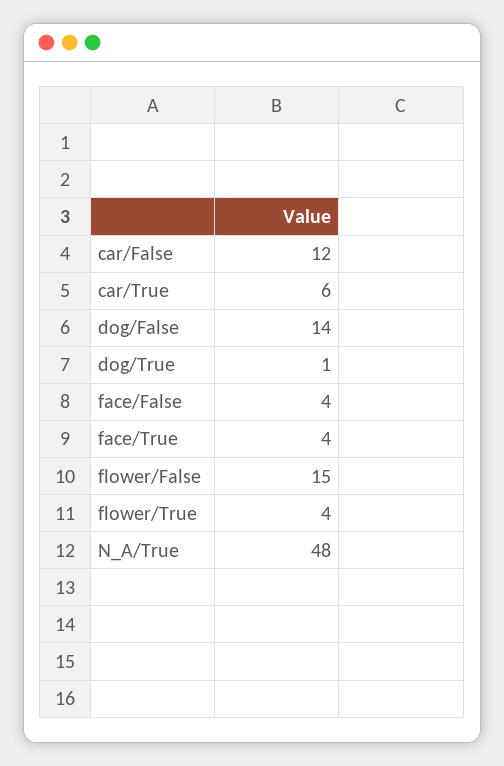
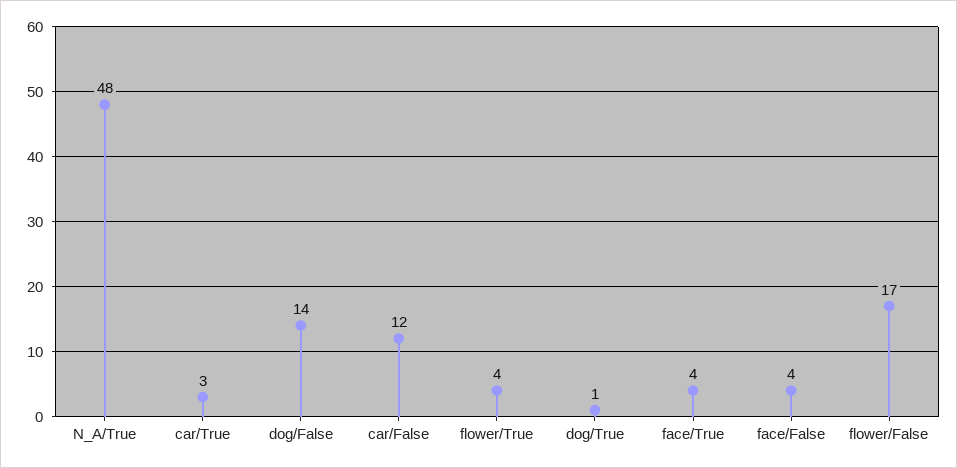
car/True: 6 -> 3
flower/False: 15 -> 17

